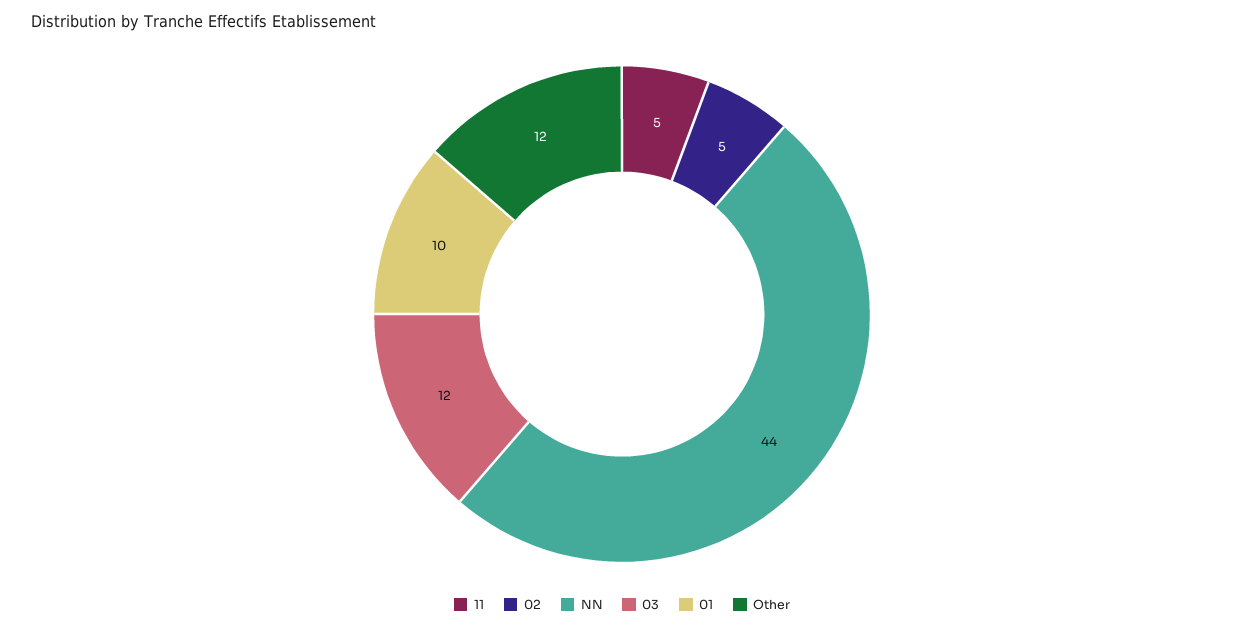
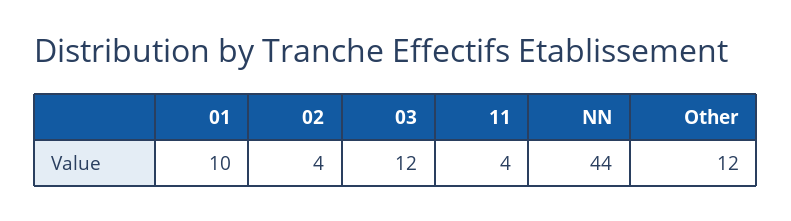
11: 5 -> 4
02: 5 -> 4

